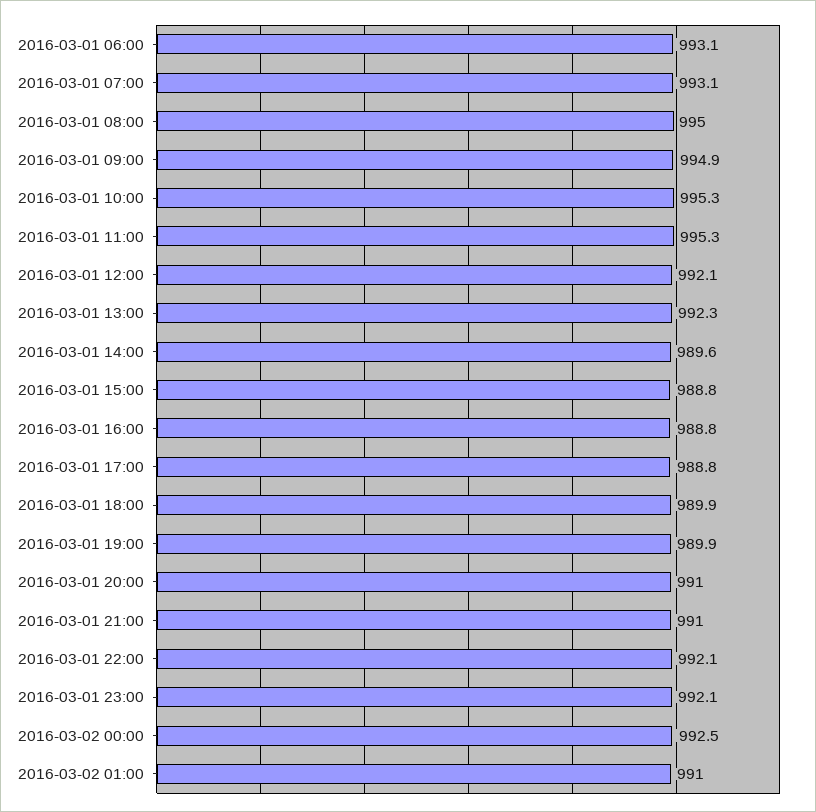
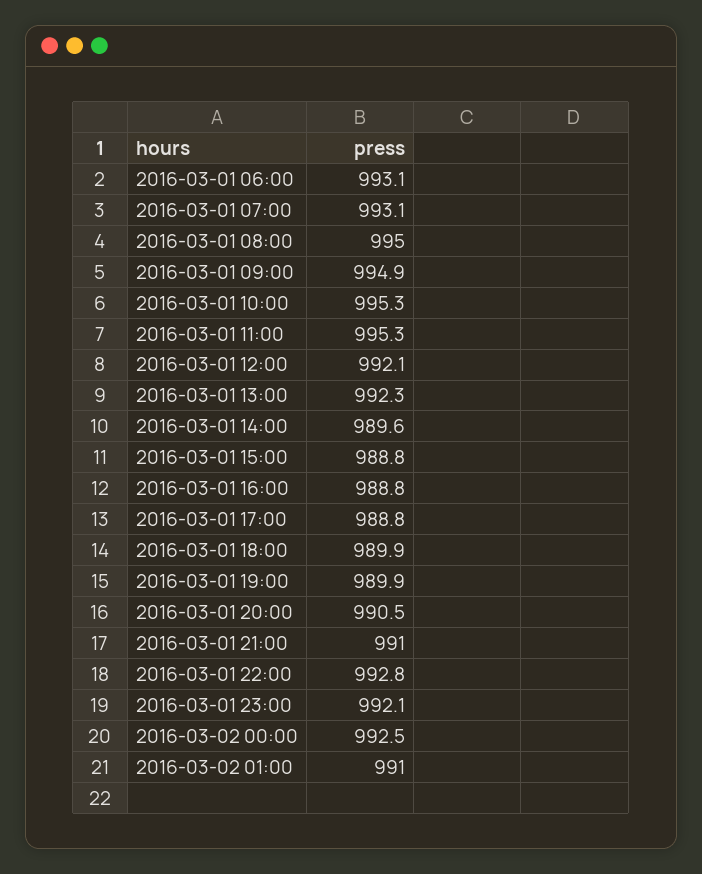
2016-03-01 20:00: 991 -> 990.5
2016-03-01 22:00: 992.1 -> 992.8

